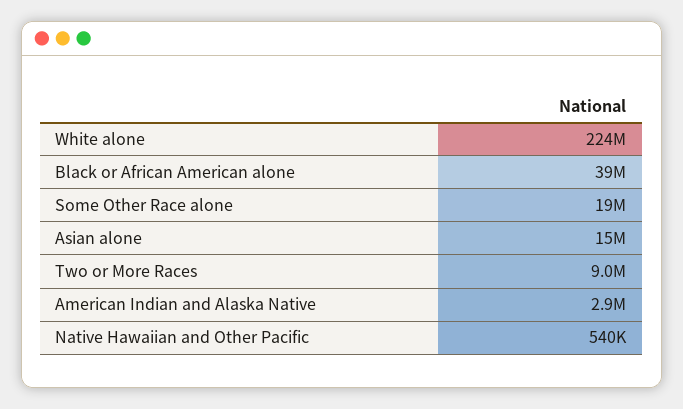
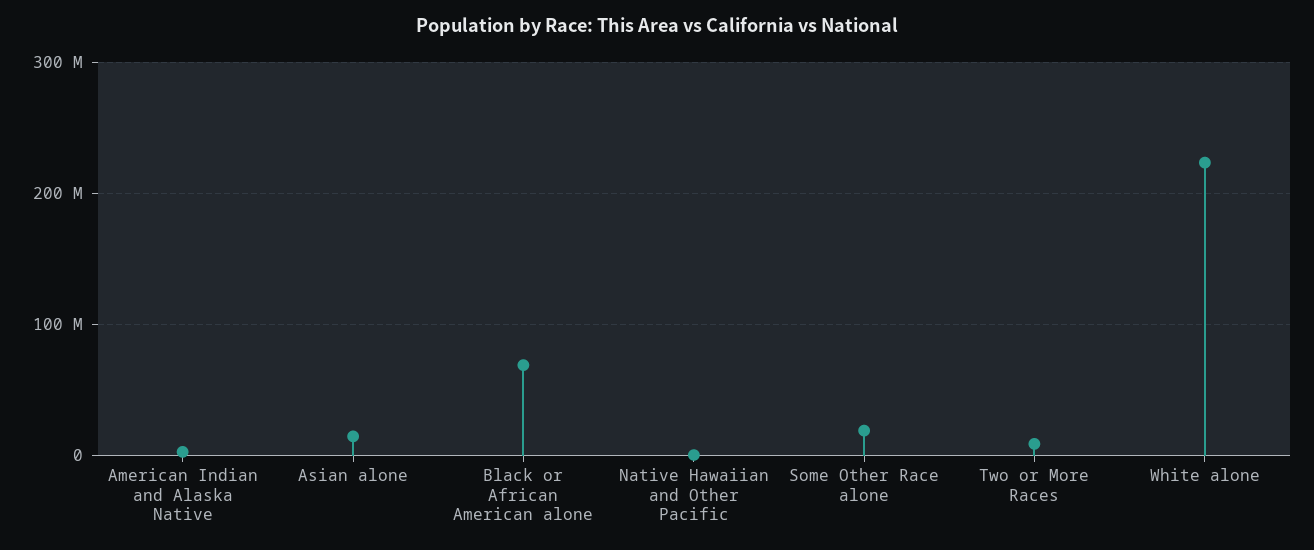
Black or African American alone: 39000000 -> 70000000

